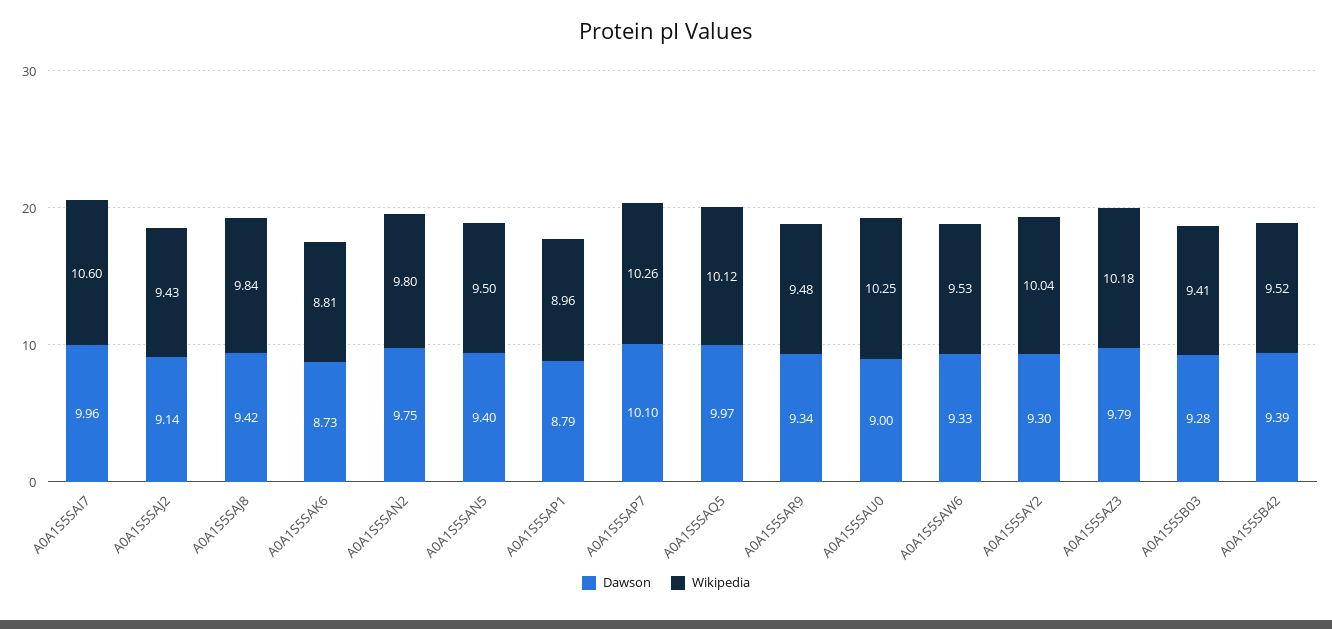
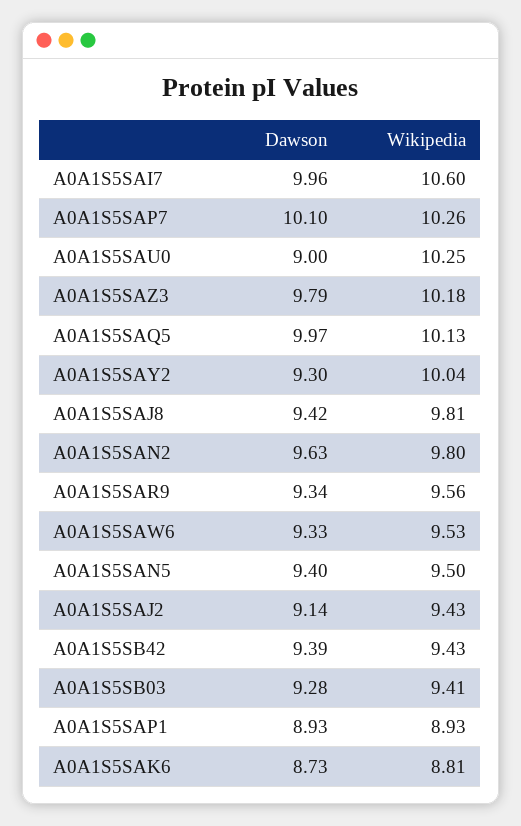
Wikipedia, A0A1S5SAJ8: 9.84 -> 9.81
Dawson, A0A1S5SAN2: 9.75 -> 9.63
Dawson, A0A1S5SAP1: 8.79 -> 8.93
Wikipedia, A0A1S5SAP1: 8.96 -> 8.93
Wikipedia, A0A1S5SAQ5: 10.12 -> 10.13
Wikipedia, A0A1S5SAR9: 9.48 -> 9.56
Wikipedia, A0A1S5SB42: 9.52 -> 9.43

